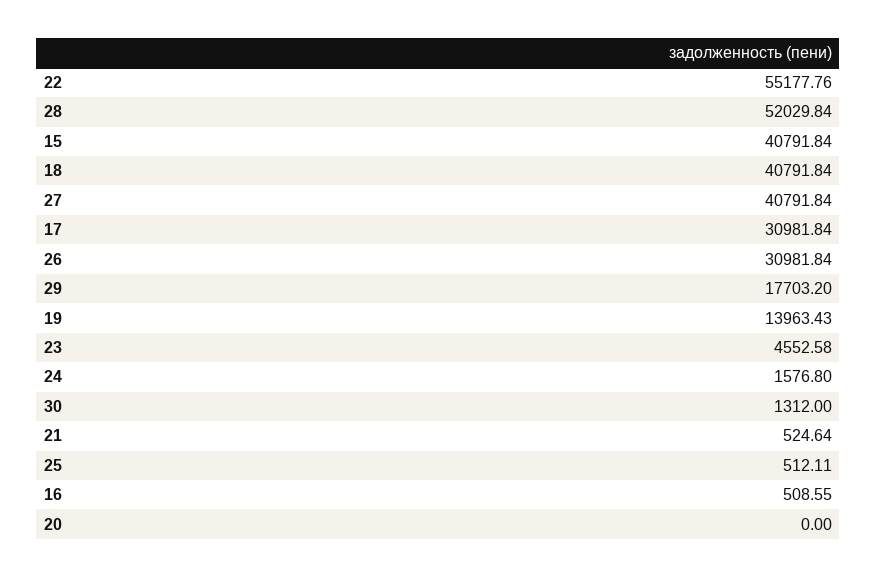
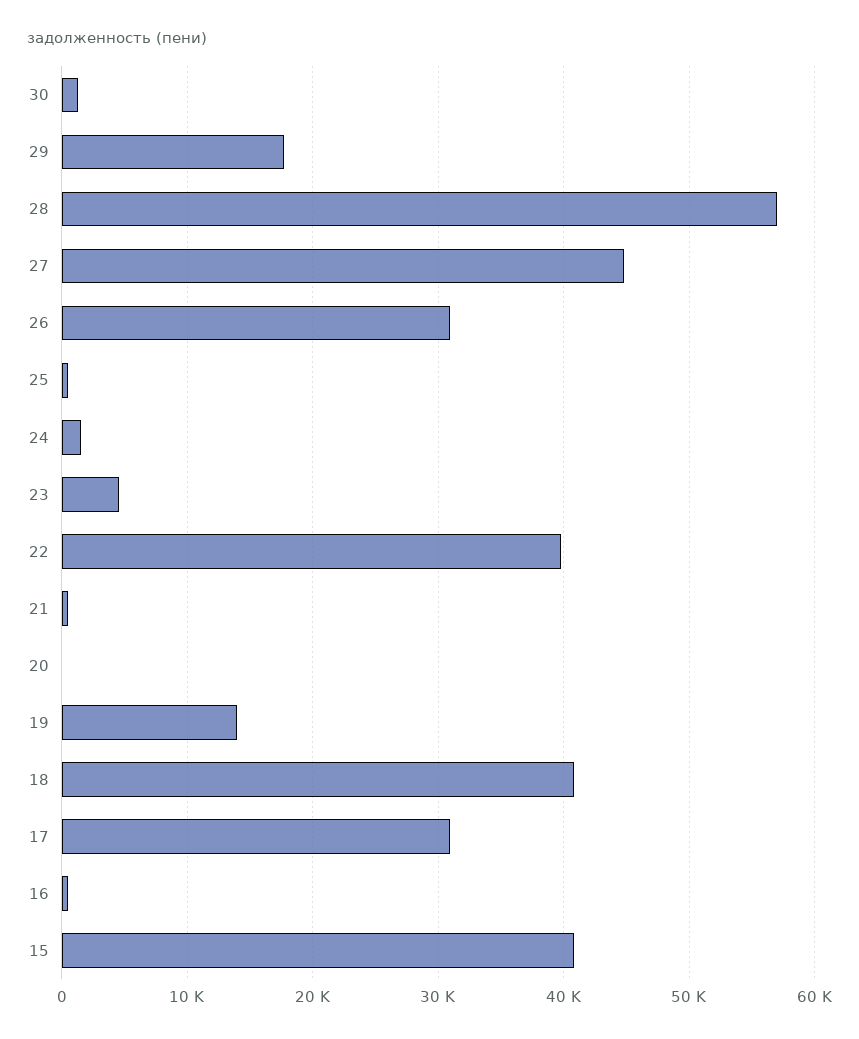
22: 55177.76 -> 40000
28: 52029.84 -> 57000
27: 40791.84 -> 45000

